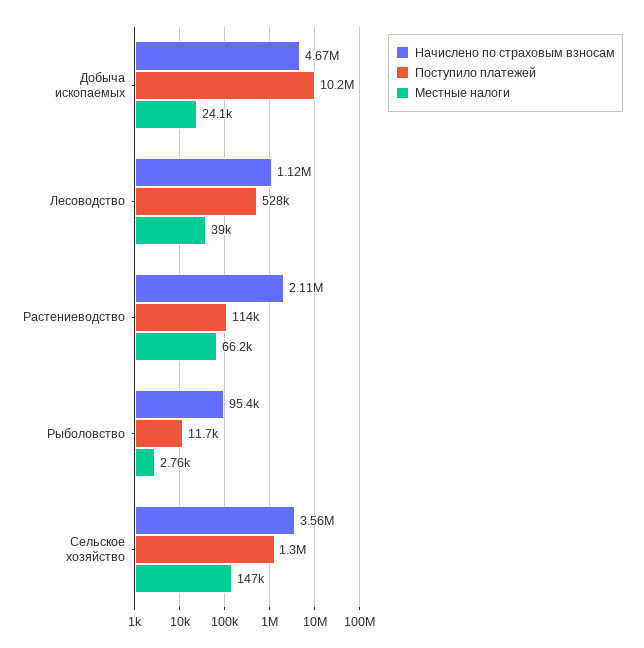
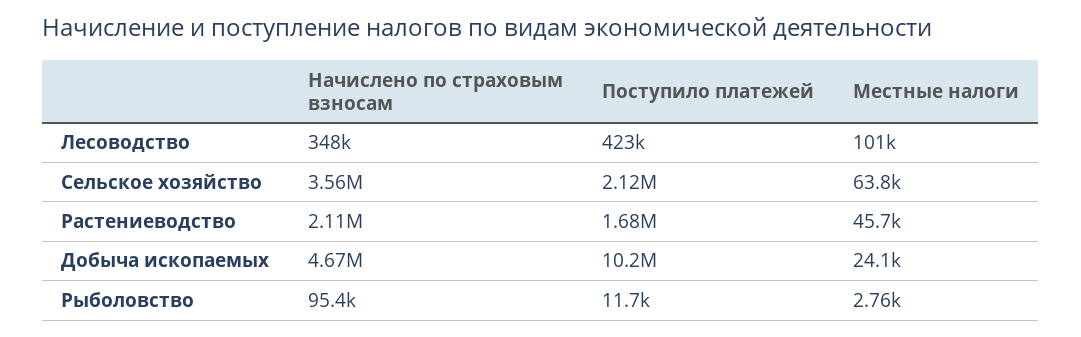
Начислено по страховым взносам, Лесоводство: 1120000 -> 348000
Поступило платежей, Лесоводство: 528000 -> 423000
Местные налоги, Лесоводство: 39000 -> 101000
Поступило платежей, Растениеводство: 114000 -> 1680000
Местные налоги, Растениеводство: 66200 -> 45700
Поступило платежей, Сельское хозяйство: 1300000 -> 2120000
Местные налоги, Сельское хозяйство: 147000 -> 63800

